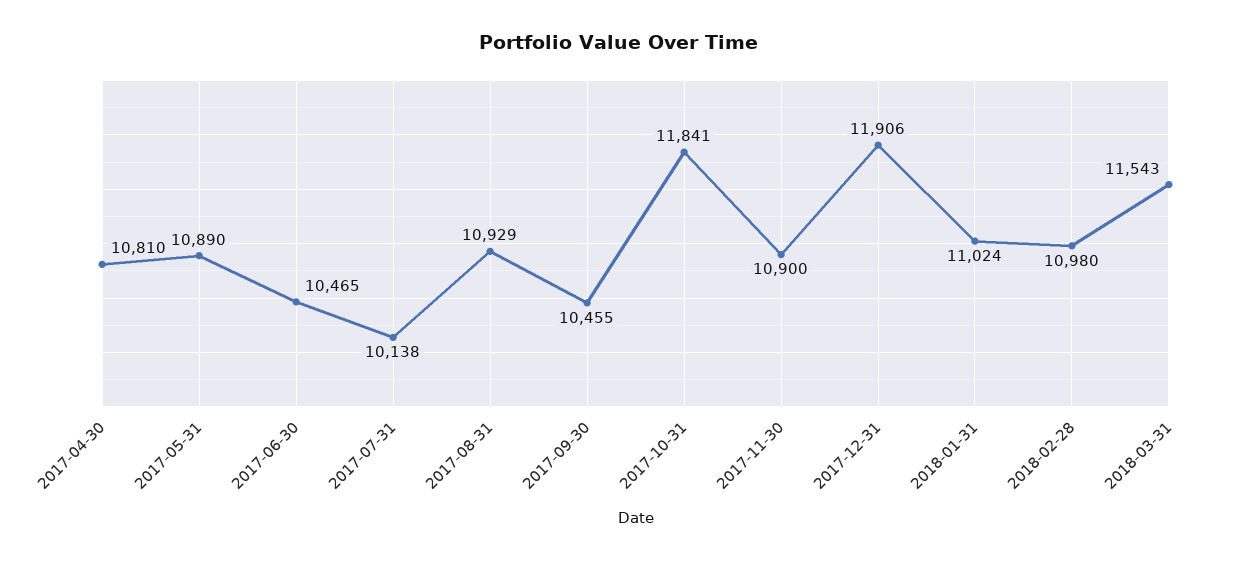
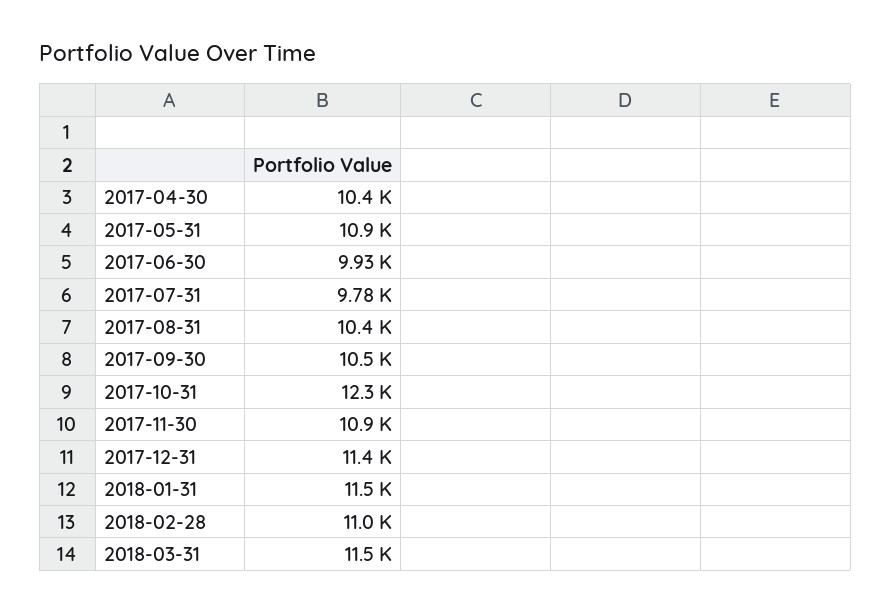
2017-04-30: 10810 -> 10400
2017-06-30: 10465 -> 9930
2017-07-31: 10138 -> 9780
2017-08-31: 10929 -> 10400
2017-10-31: 11841 -> 12300
2017-12-31: 11906 -> 11400
2018-01-31: 11024 -> 11500

